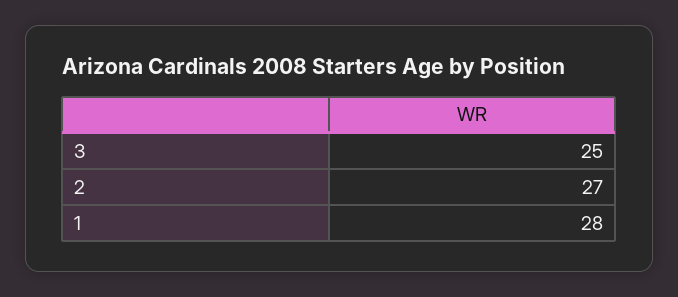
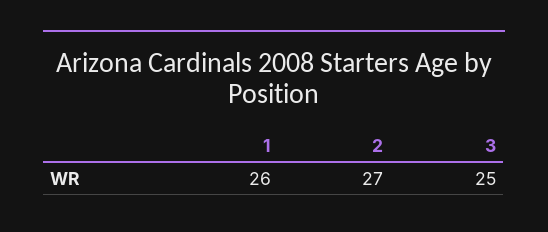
1: 28 -> 26

